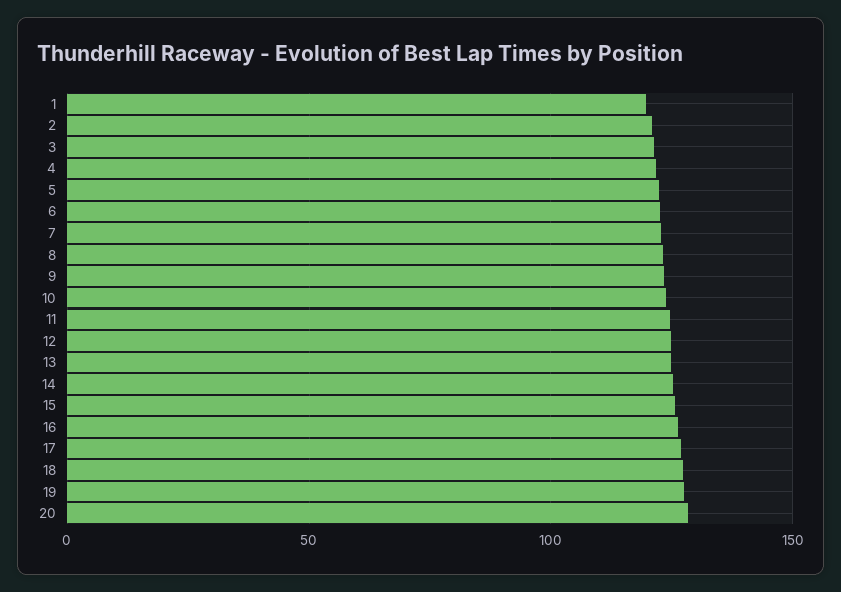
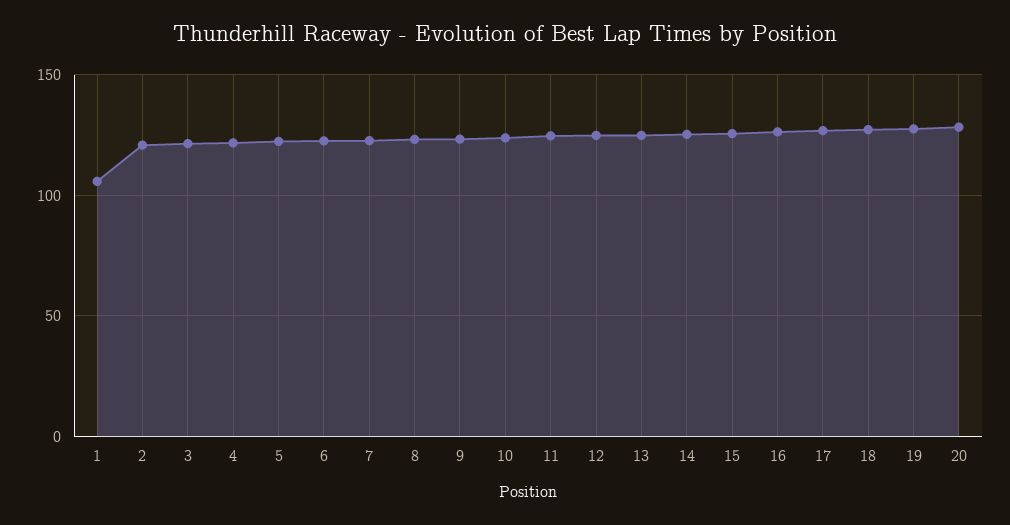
1: 120 -> 105

